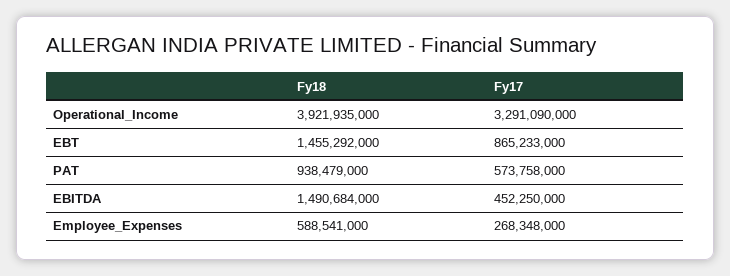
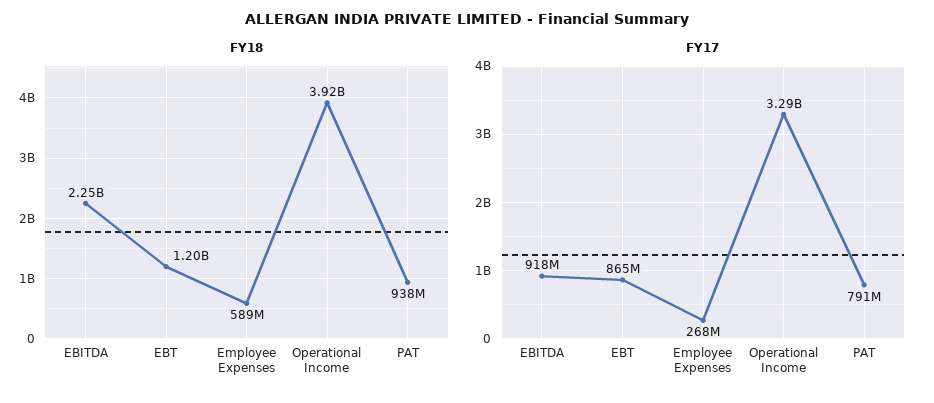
Fy18, EBT: 1455292000 -> 1200000000
Fy17, PAT: 573758000 -> 791000000
Fy18, EBITDA: 1490684000 -> 2250000000
Fy17, EBITDA: 452250000 -> 918000000

